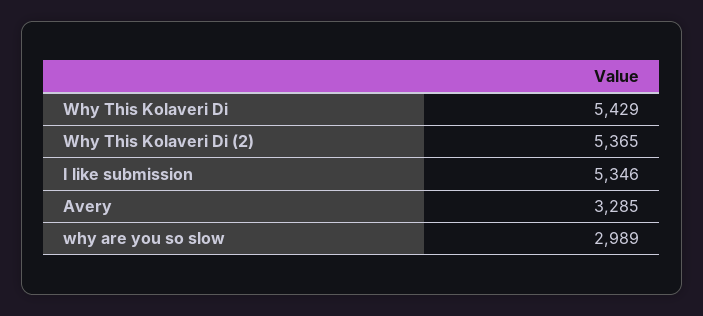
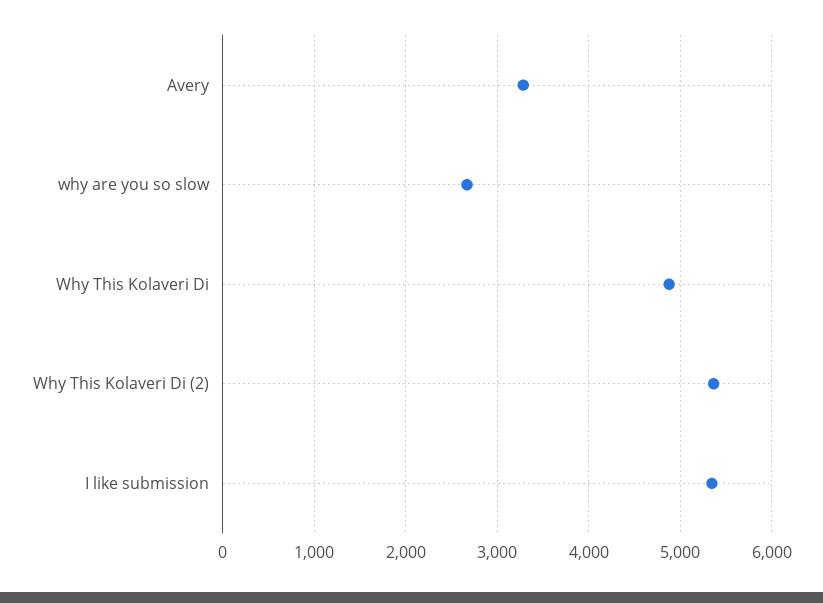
Why This Kolaveri Di: 5429 -> 4900
why are you so slow: 2989 -> 2700

